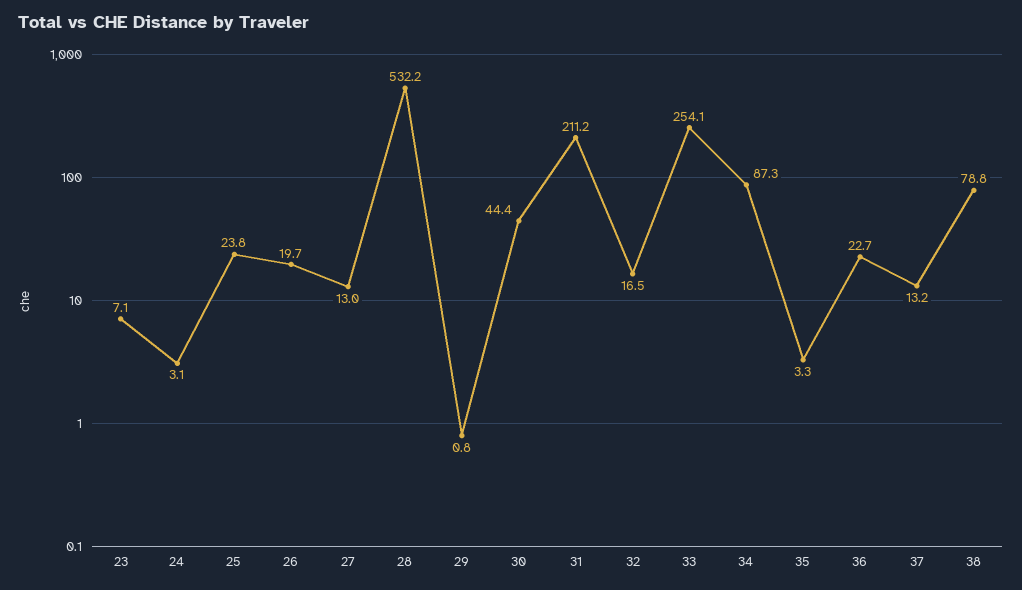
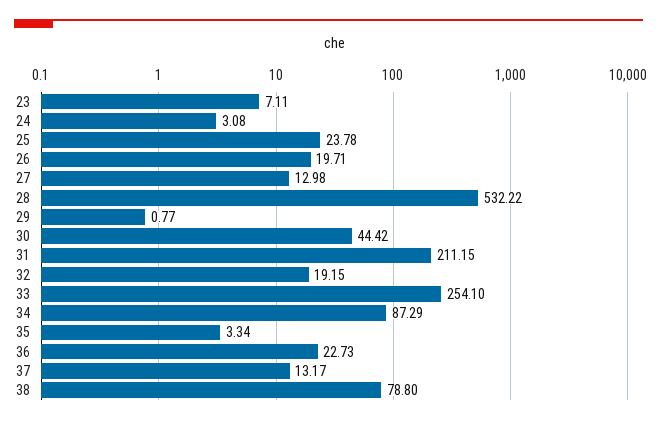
32: 16.5 -> 19.15

